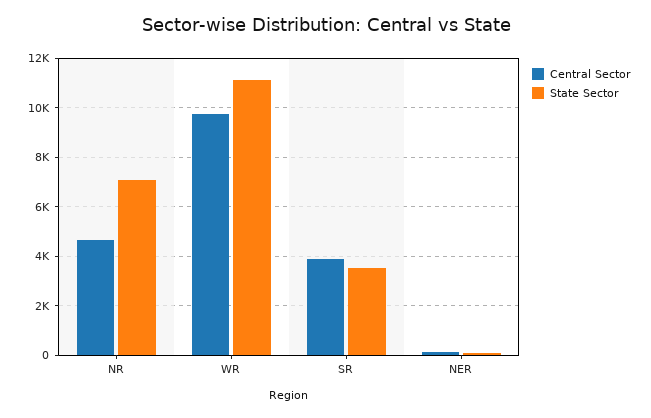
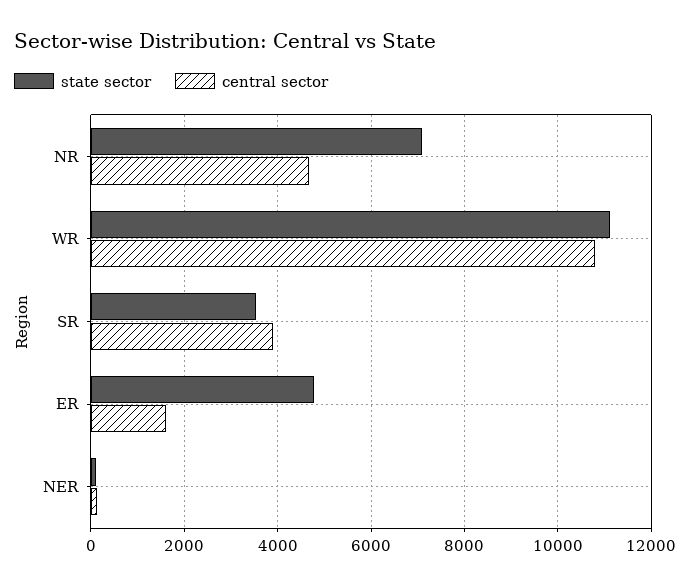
Central Sector, WR: 9750 -> 10800
State Sector, ER: none -> 4800
Central Sector, ER: none -> 1600

